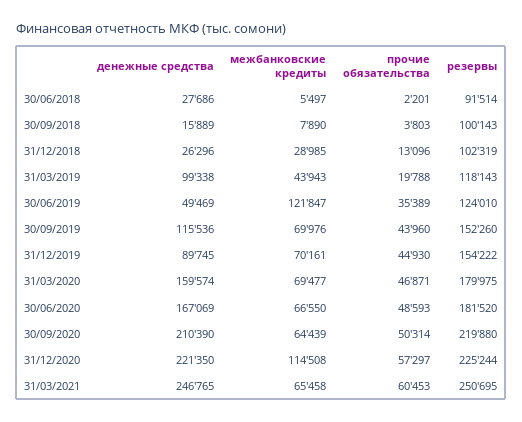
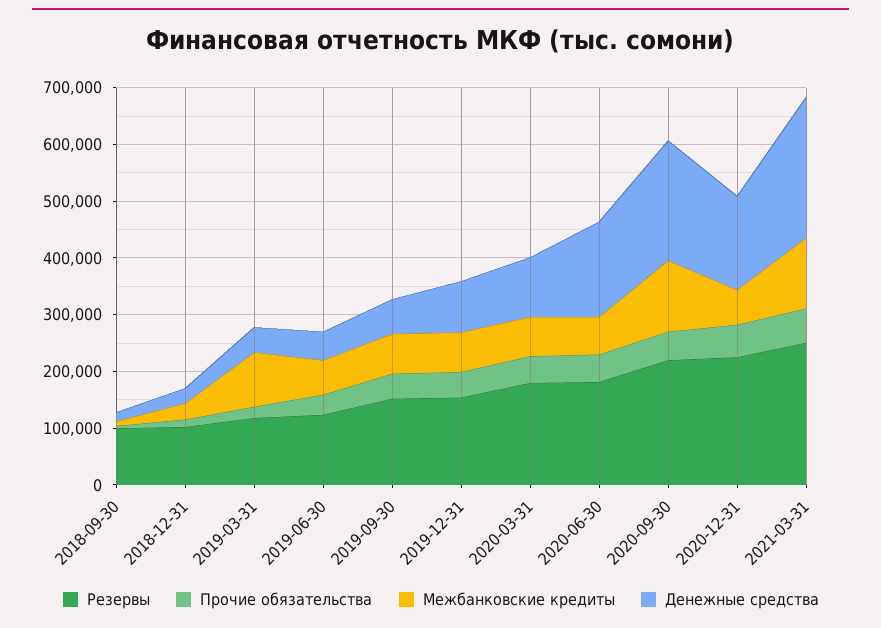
денежные средства, 30/06/2018: 27686 -> none
межбанковские кредиты, 30/06/2018: 5497 -> none
прочие обязательства, 30/06/2018: 2201 -> none
резервы, 30/06/2018: 91514 -> none
денежные средства, 31/03/2019: 99338 -> 40000
межбанковские кредиты, 31/03/2019: 43943 -> 100000
межбанковские кредиты, 30/06/2019: 121847 -> 60000
денежные средства, 30/09/2019: 115536 -> 60000
денежные средства, 31/03/2020: 159574 -> 100000
межбанковские кредиты, 30/09/2020: 64439 -> 120000
денежные средства, 31/12/2020: 221350 -> 160000
межбанковские кредиты, 31/12/2020: 114508 -> 60000
межбанковские кредиты, 31/03/2021: 65458 -> 120000

